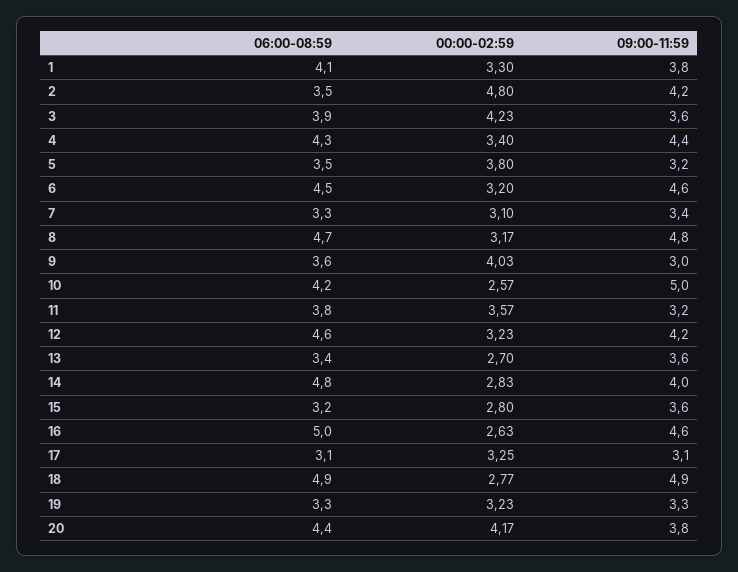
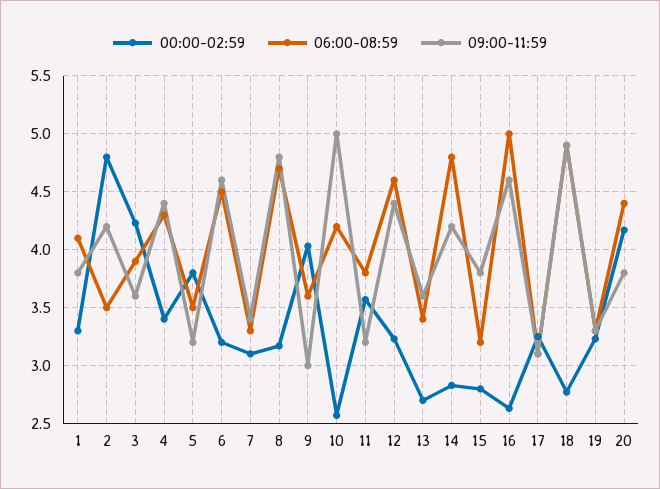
09:00-11:59, 12: 4.2 -> 4.4
09:00-11:59, 14: 4 -> 4.2
09:00-11:59, 15: 3.6 -> 3.8

